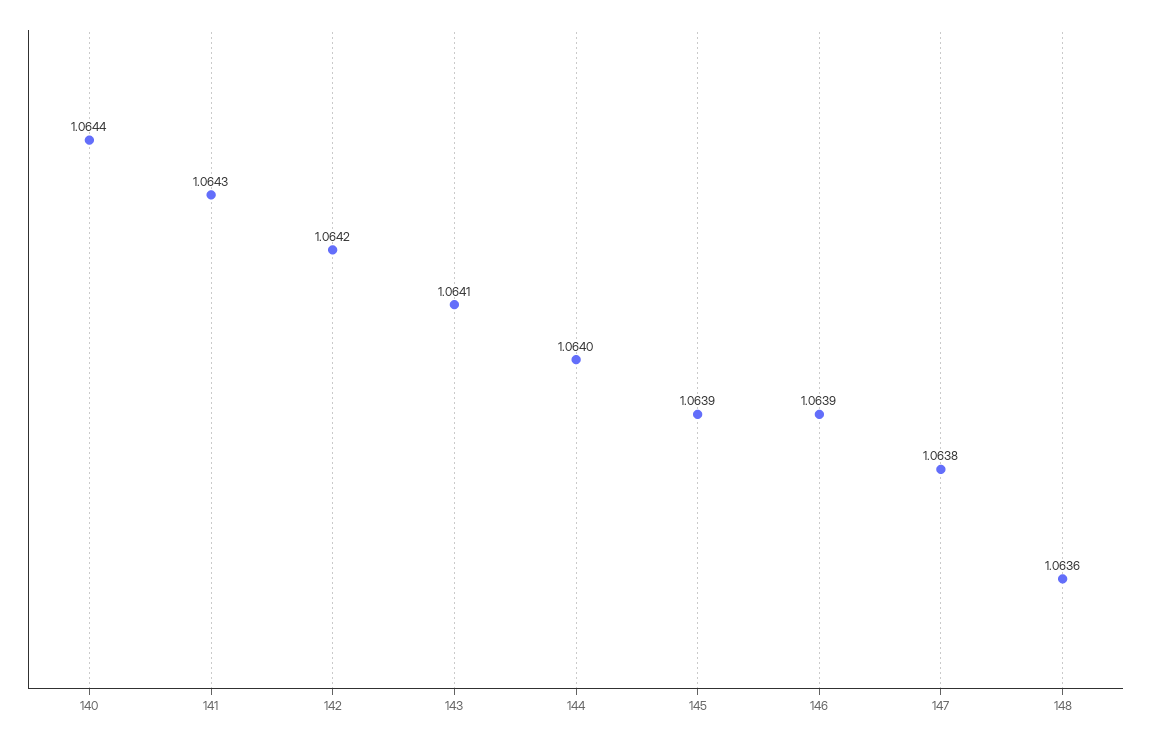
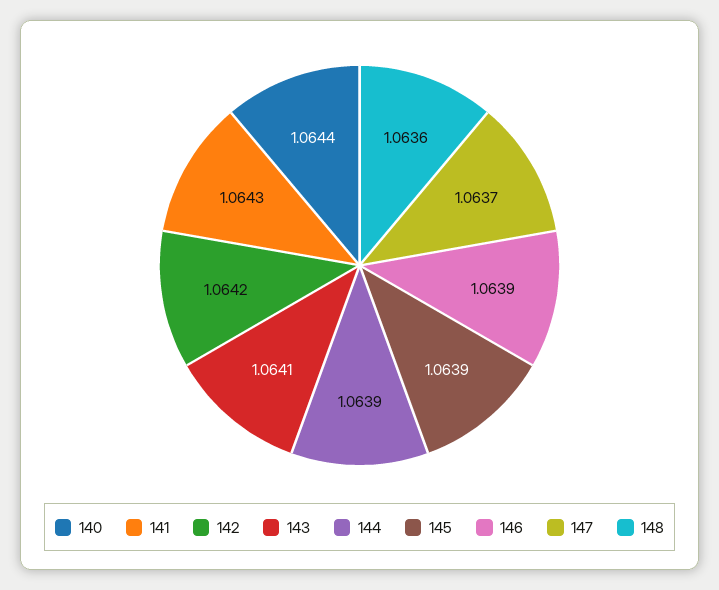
144: 1.064 -> 1.0639
147: 1.0638 -> 1.0637

